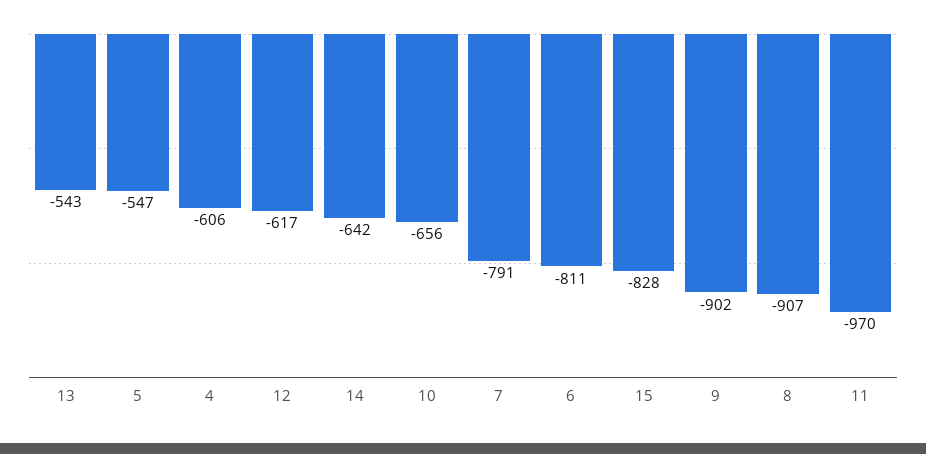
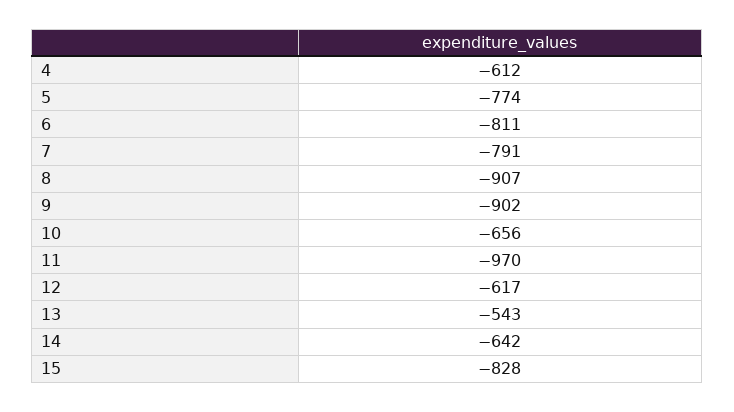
5: -547 -> -774
4: -606 -> -612

